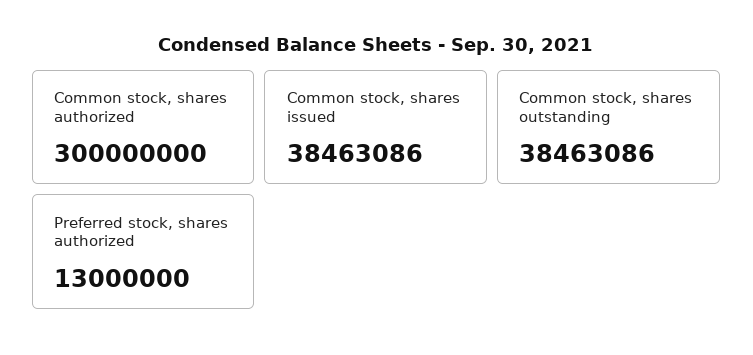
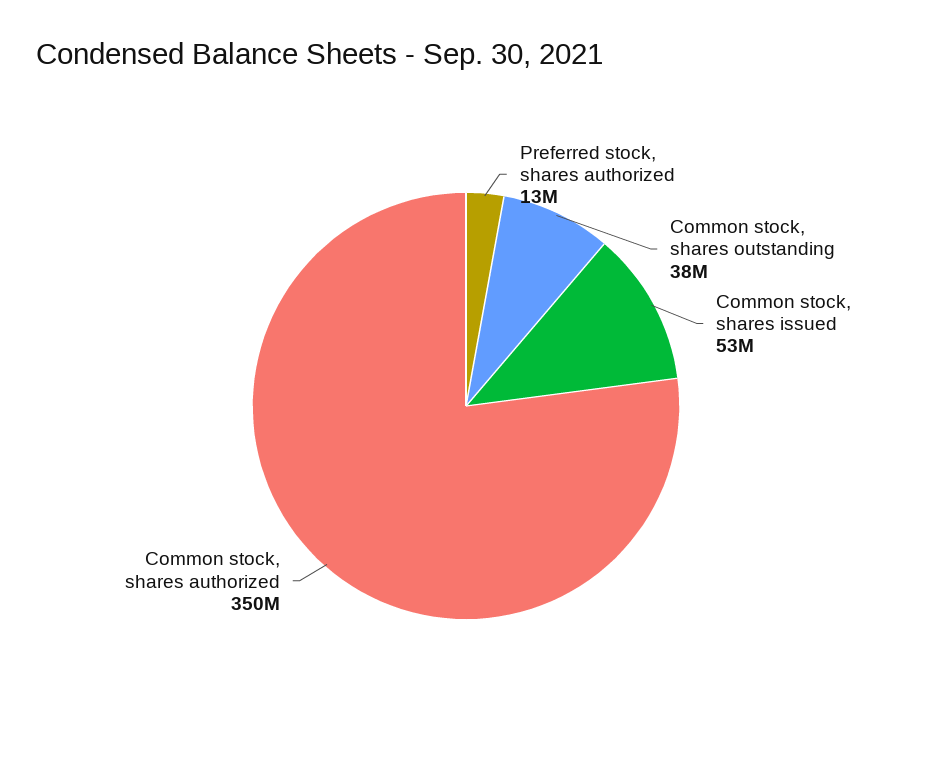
Common stock, shares authorized: 300000000 -> 350000000
Common stock, shares issued: 38463086 -> 53000000

